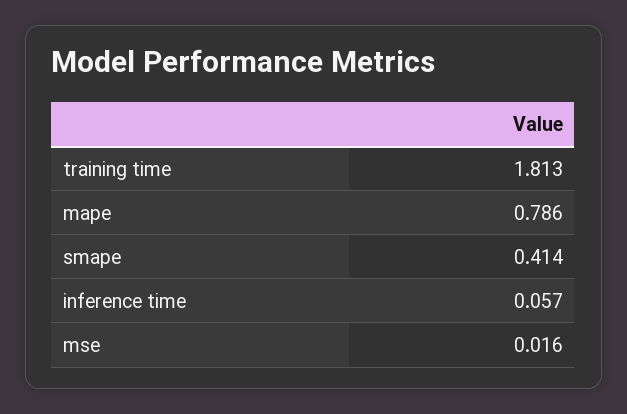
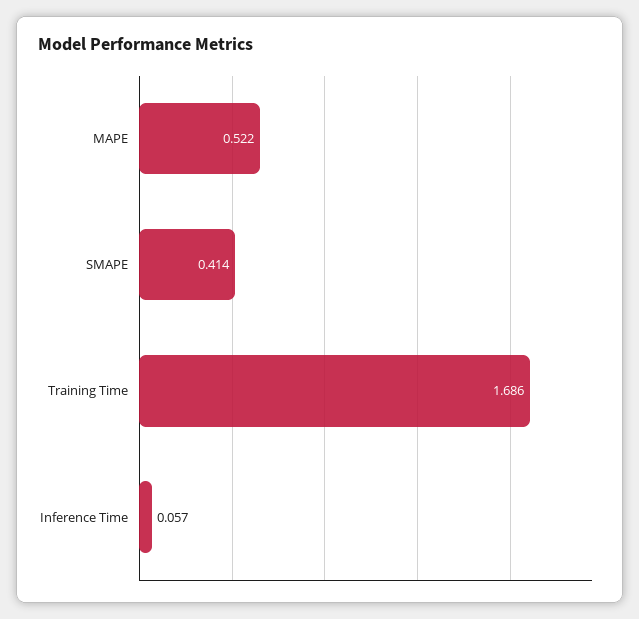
training time: 1.813 -> 1.686
mape: 0.786 -> 0.522
mse: 0.016 -> none

